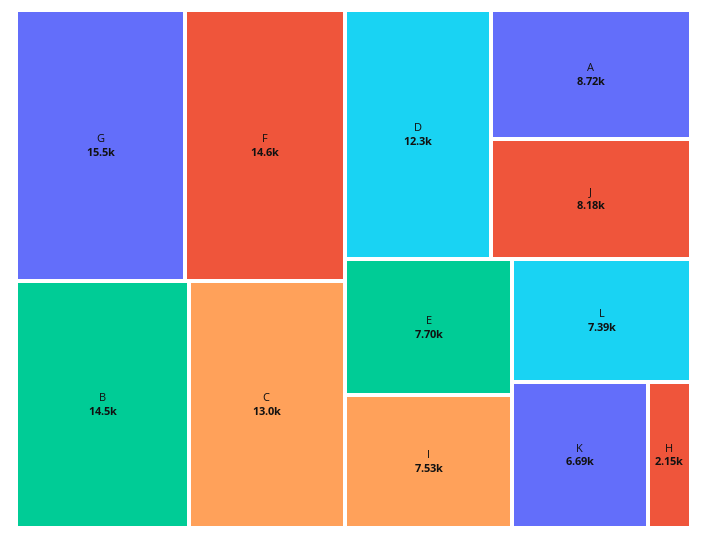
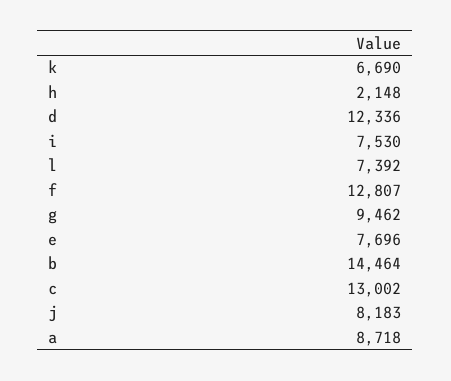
G: 15500 -> 9462
F: 14600 -> 12807

